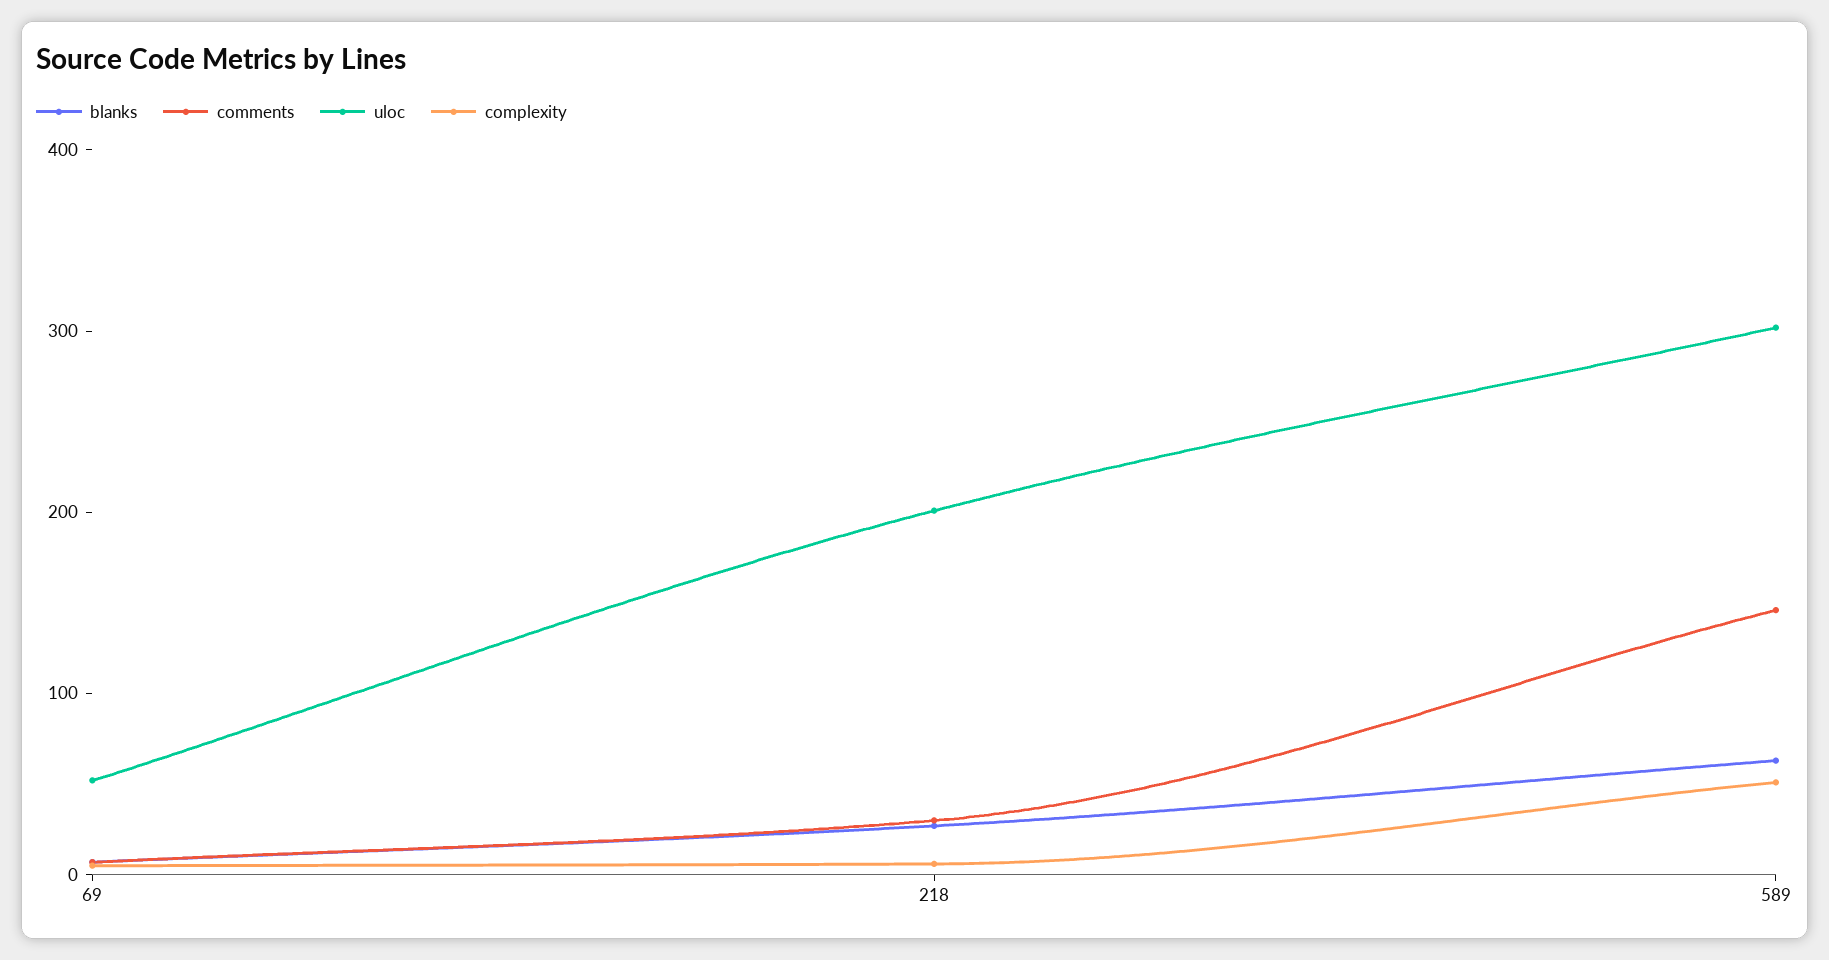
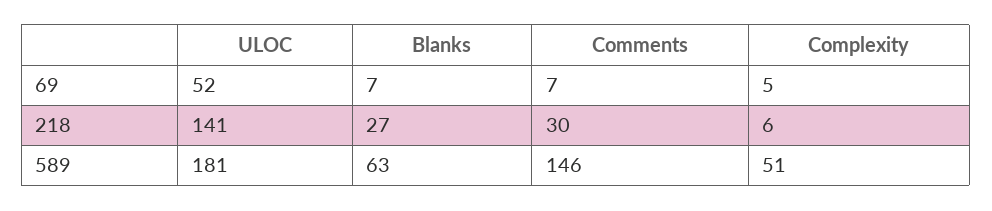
uloc, 218: 200 -> 141
uloc, 589: 300 -> 181

